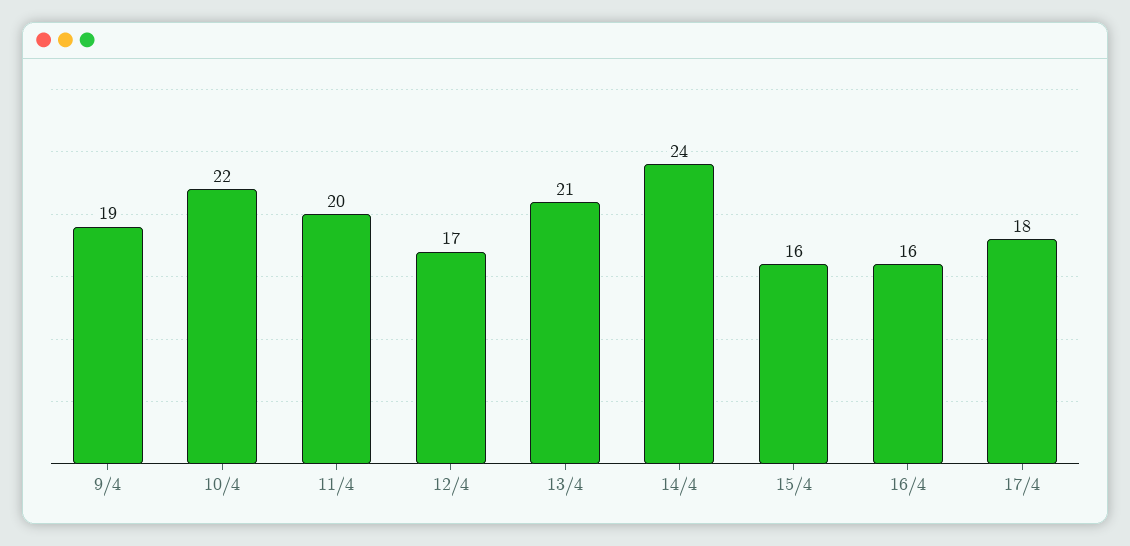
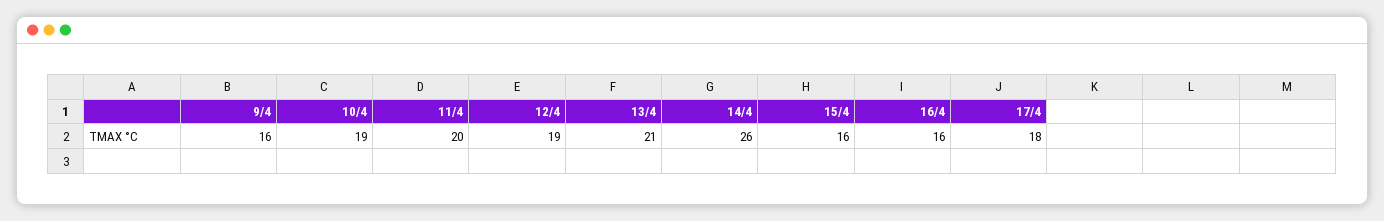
9/4: 19 -> 16
10/4: 22 -> 19
12/4: 17 -> 19
14/4: 24 -> 26

